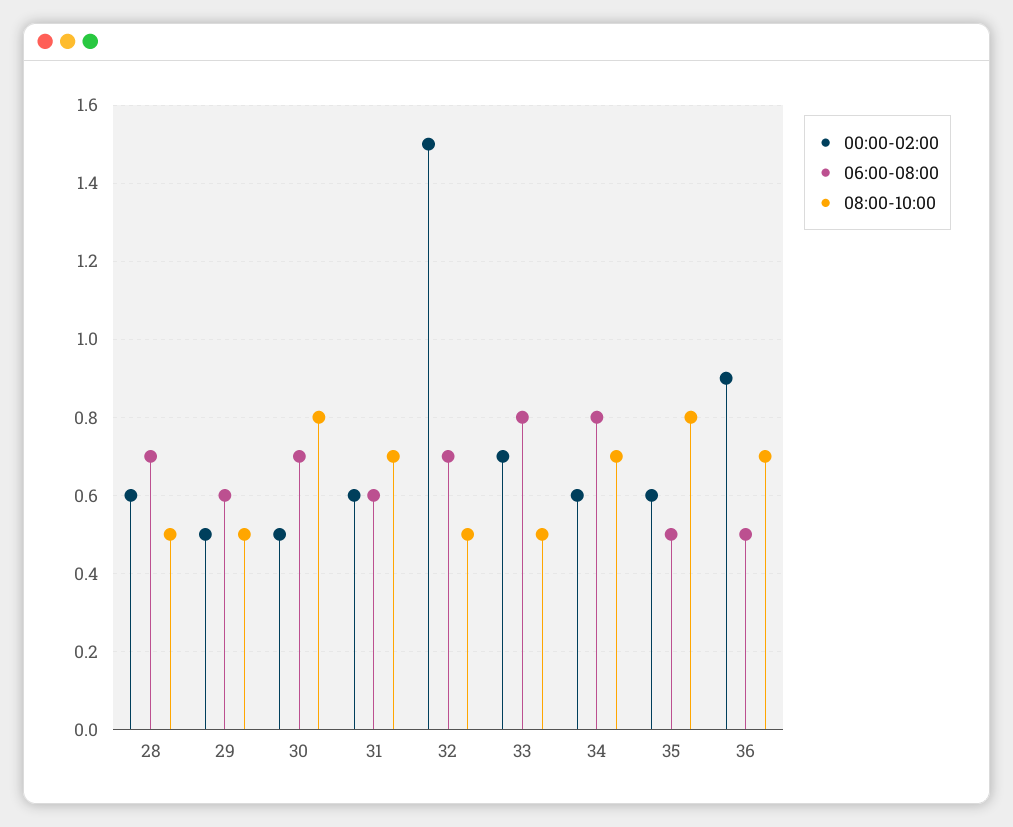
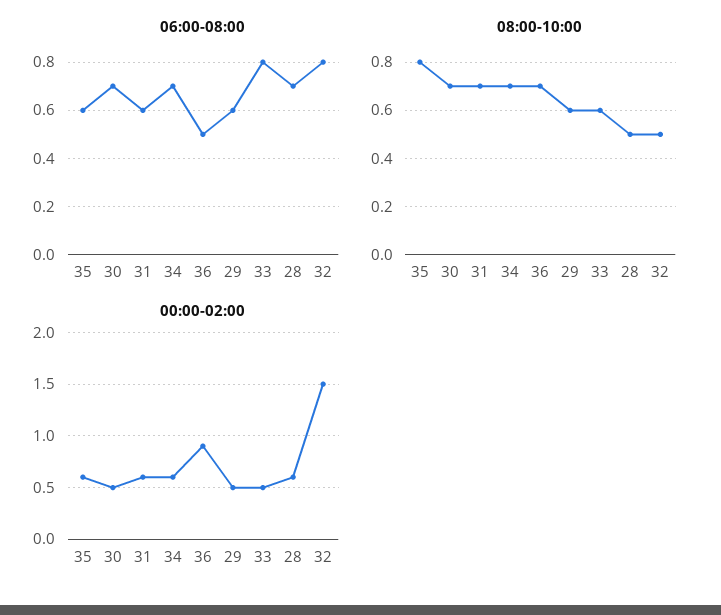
08:00-10:00, 29: 0.5 -> 0.6
08:00-10:00, 30: 0.8 -> 0.7
06:00-08:00, 32: 0.7 -> 0.8
00:00-02:00, 33: 0.7 -> 0.5
08:00-10:00, 33: 0.5 -> 0.6
06:00-08:00, 34: 0.8 -> 0.7
06:00-08:00, 35: 0.5 -> 0.6

